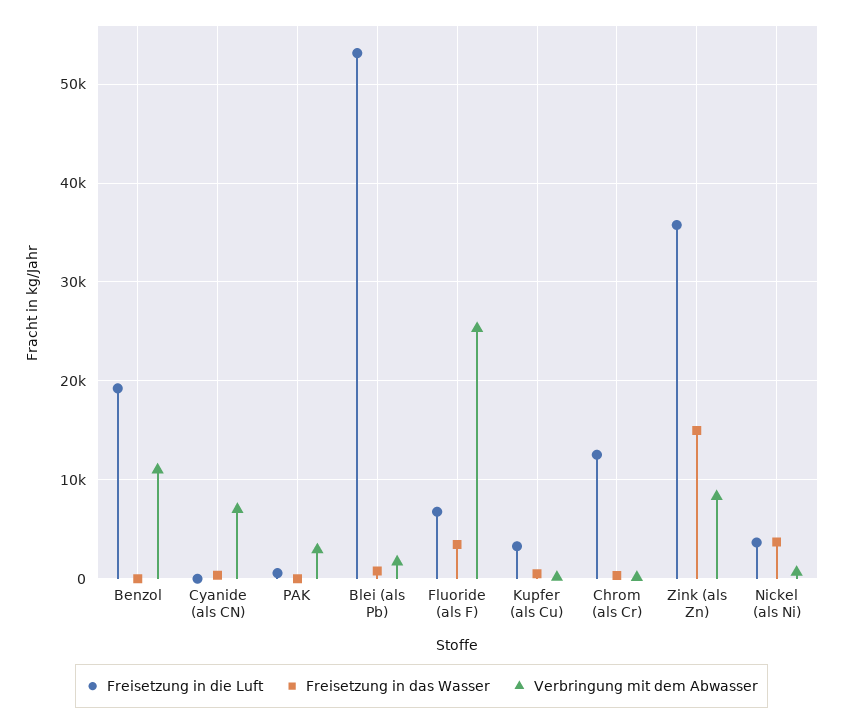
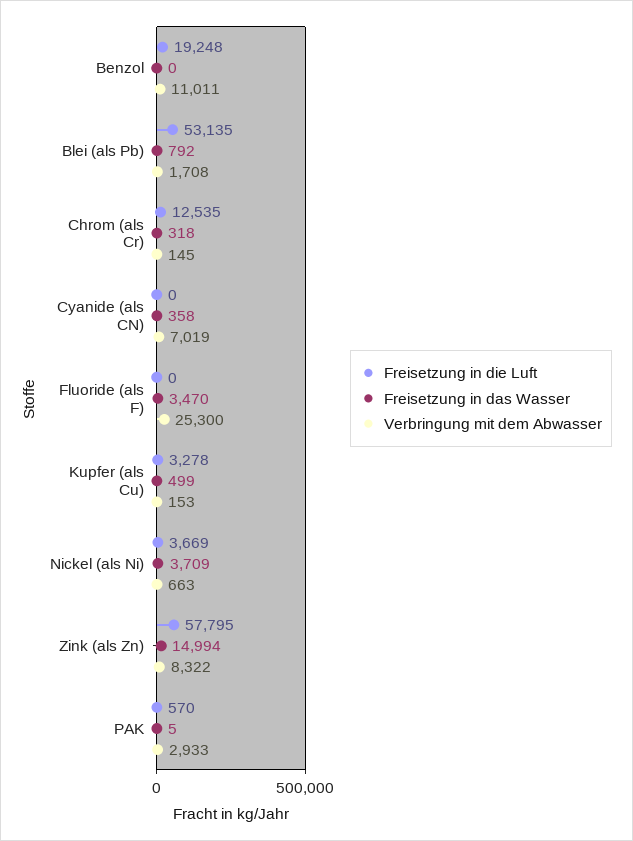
Freisetzung in die Luft, Fluoride (als F): 7000 -> 0
Freisetzung in die Luft, Zink (als Zn): 36000 -> 57795

